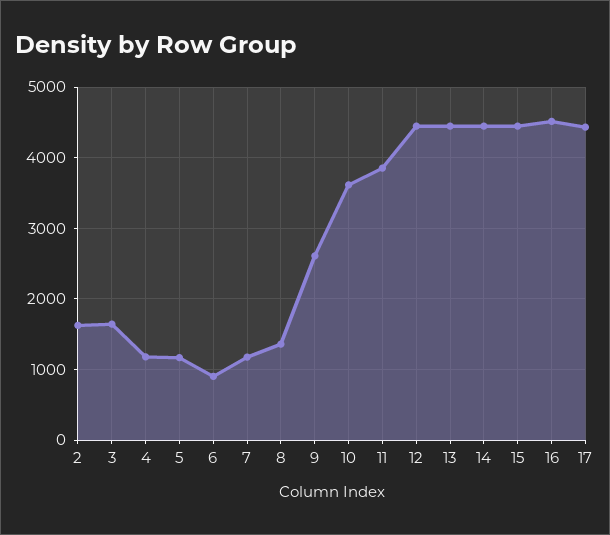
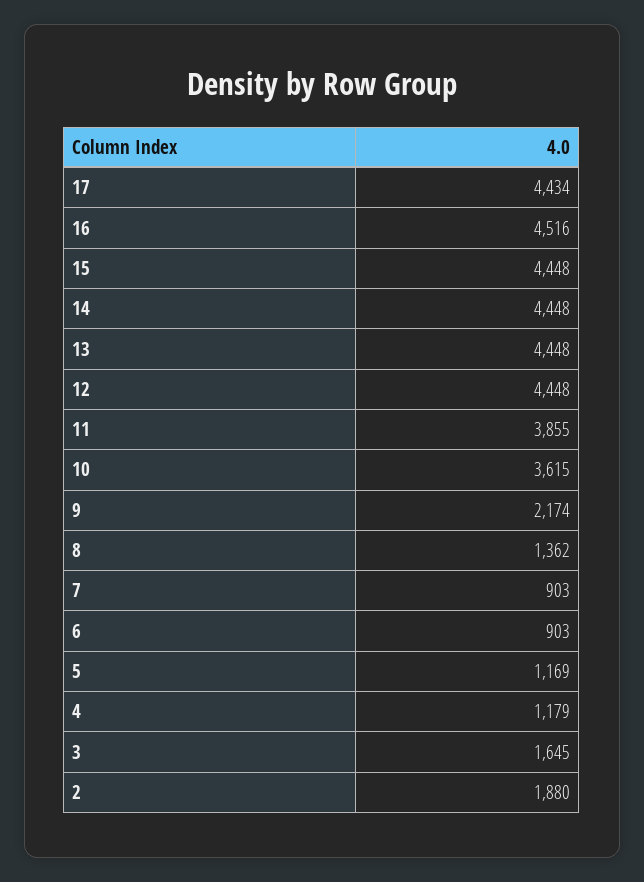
2: 1600 -> 1880
7: 1200 -> 903
9: 2600 -> 2174

